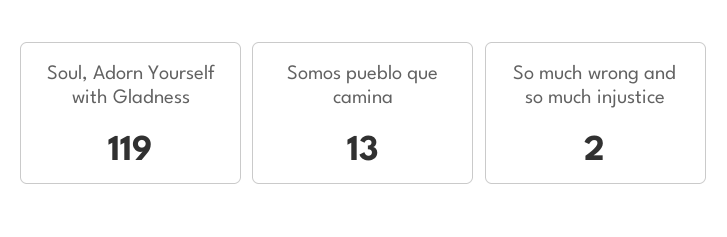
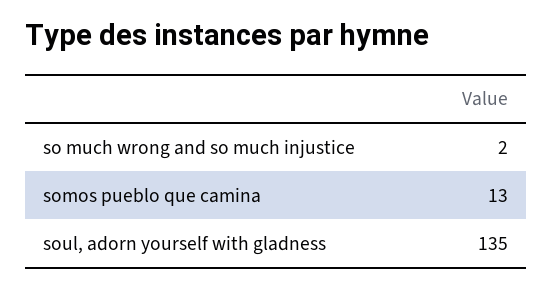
Soul, Adorn Yourself with Gladness: 119 -> 135

